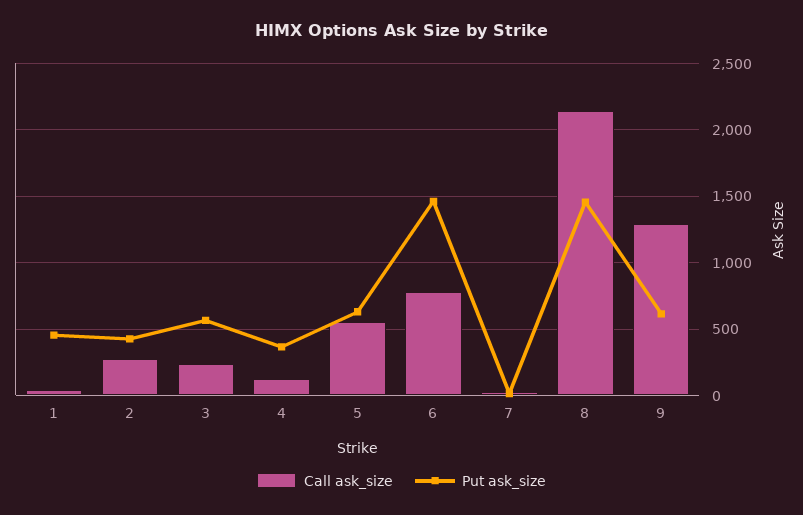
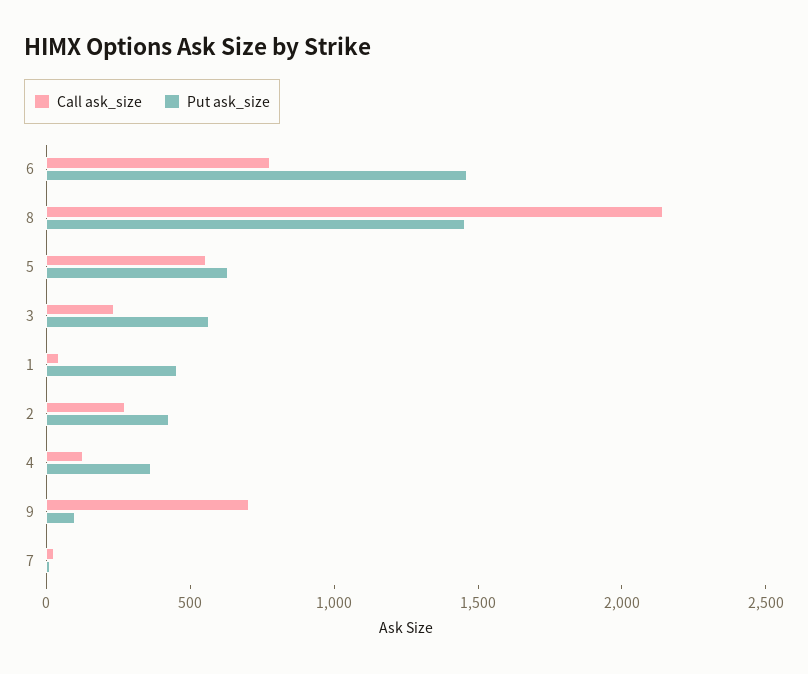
Call ask_size, 9: 1300 -> 700
Put ask_size, 9: 600 -> 100

